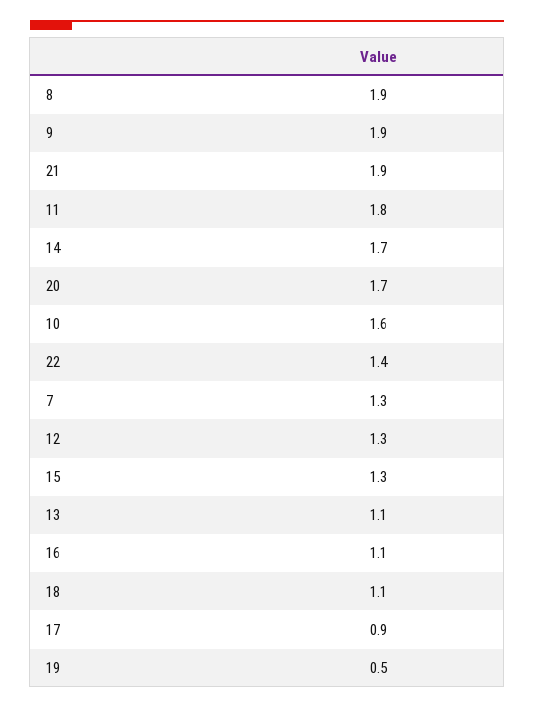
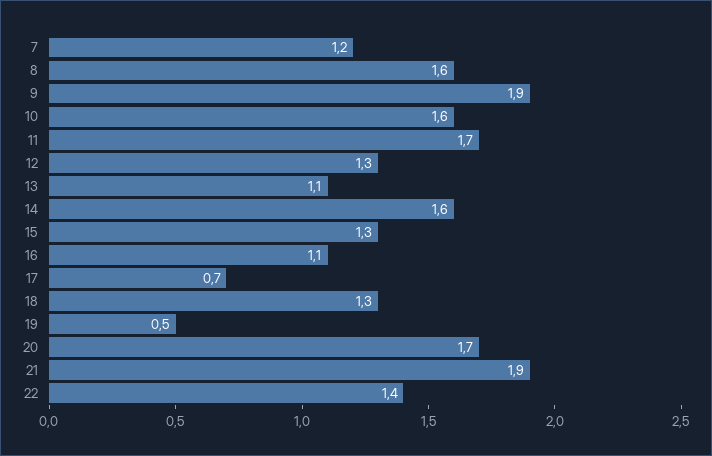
8: 1.9 -> 1.6
11: 1.8 -> 1.7
14: 1.7 -> 1.6
7: 1.3 -> 1.2
18: 1.1 -> 1.3
17: 0.9 -> 0.7

